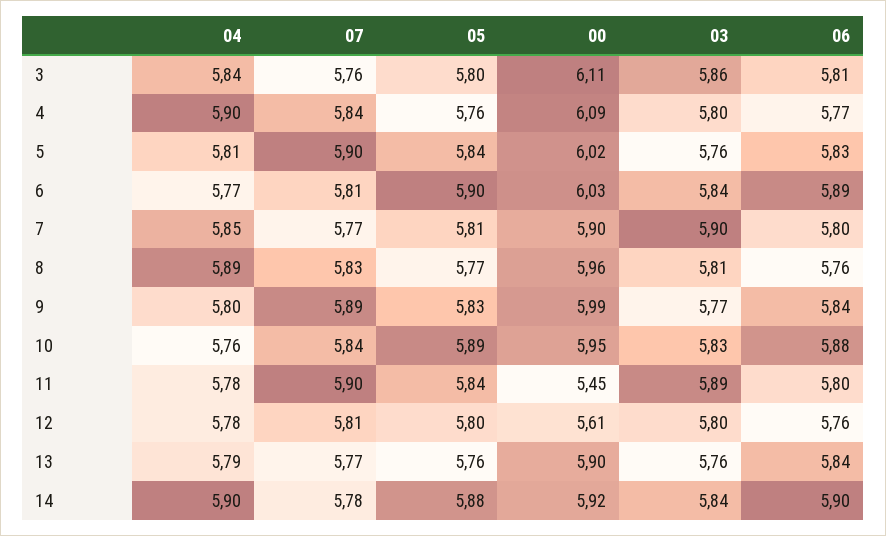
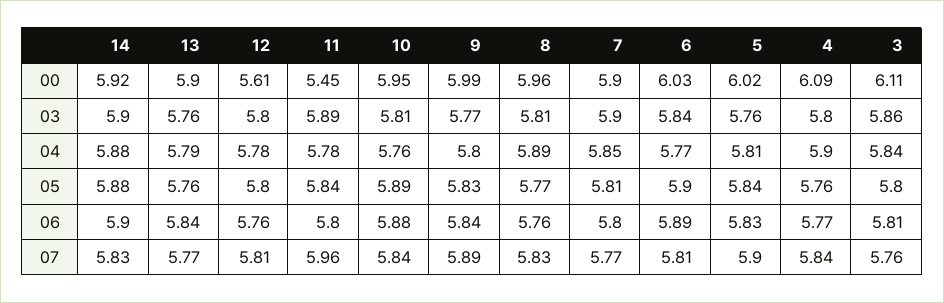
03, 10: 5.83 -> 5.81
07, 11: 5.9 -> 5.96
04, 14: 5.9 -> 5.88
07, 14: 5.78 -> 5.83
03, 14: 5.84 -> 5.9

